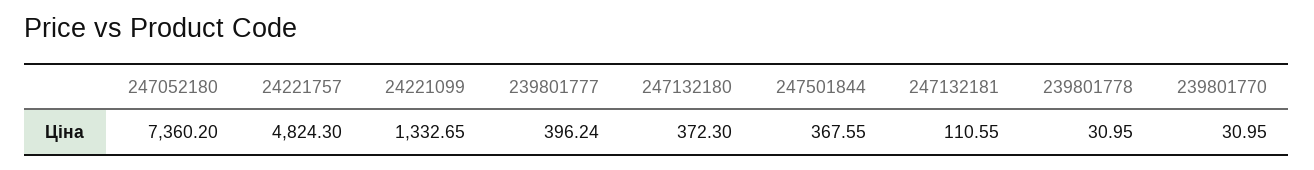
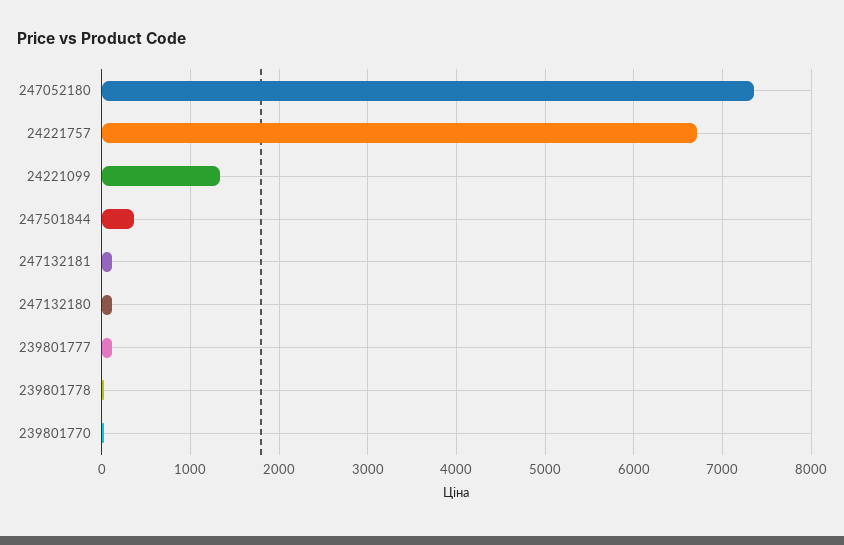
24221757: 4824.3 -> 6700
239801777: 396.24 -> 100
247132180: 372.3 -> 100

